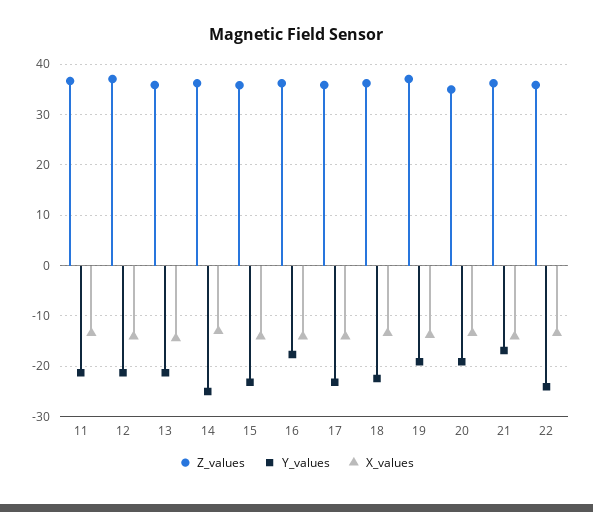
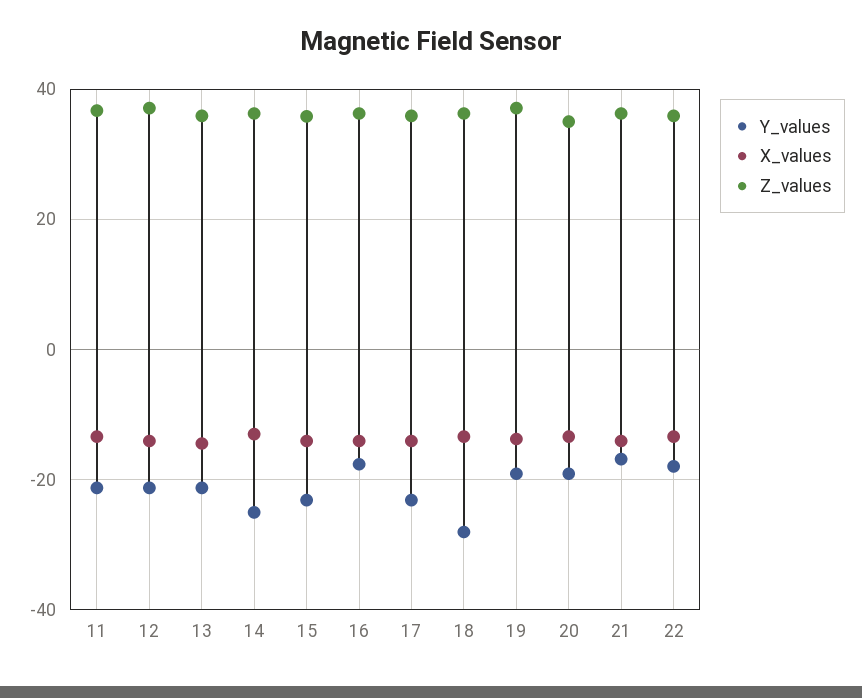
Y_values, 18: -22 -> -28
Y_values, 22: -24 -> -18

